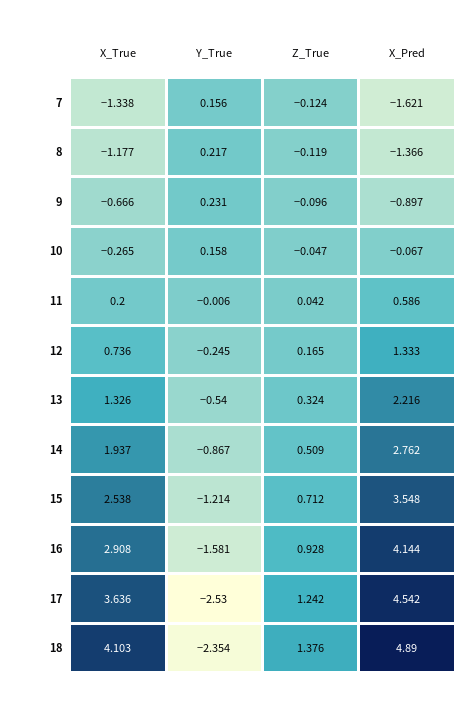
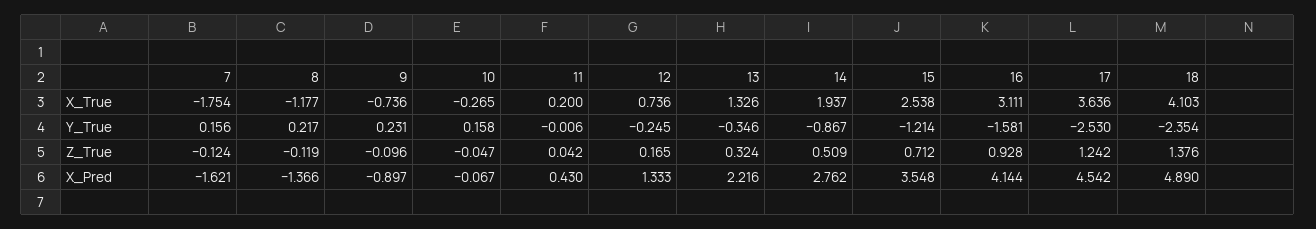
X_True, 7: -1.338 -> -1.754
X_True, 9: -0.666 -> -0.736
X_Pred, 11: 0.586 -> 0.43
Y_True, 13: -0.54 -> -0.346
X_True, 16: 2.908 -> 3.111

